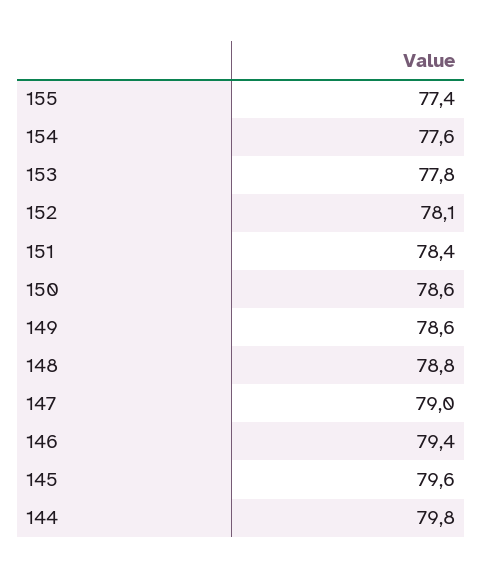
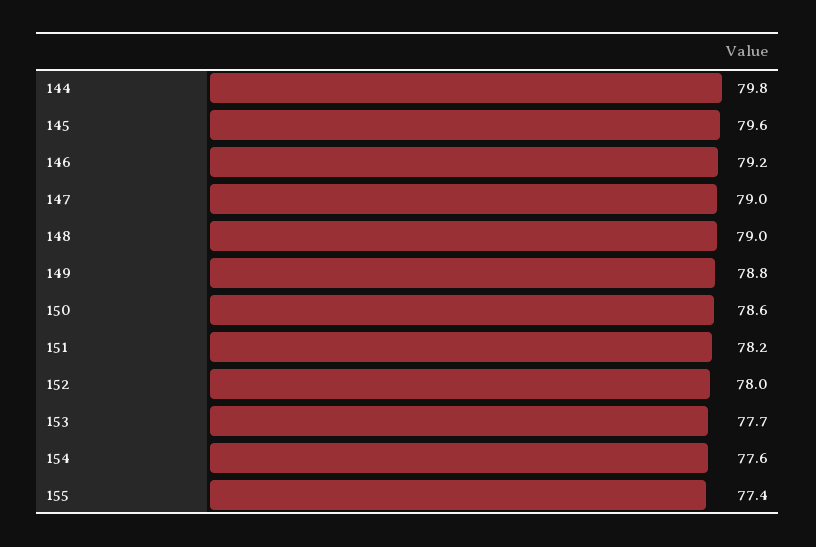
153: 77.8 -> 77.7
152: 78.1 -> 78
151: 78.4 -> 78.2
149: 78.6 -> 78.8
148: 78.8 -> 79
146: 79.4 -> 79.2

